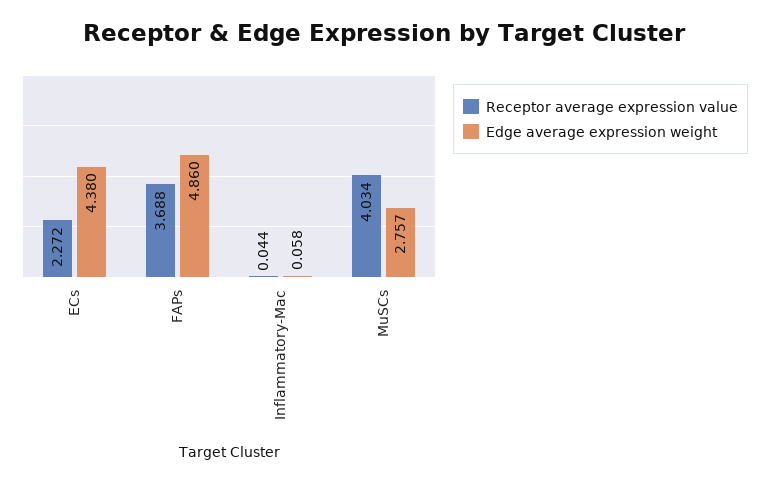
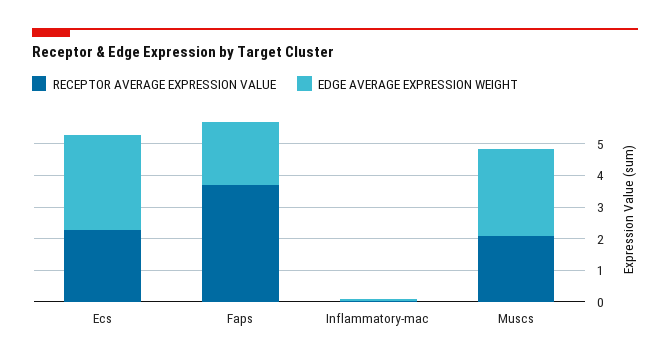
Edge average expression weight, ECs: 4.38 -> 3
Edge average expression weight, FAPs: 4.86 -> 2
Receptor average expression value, MuSCs: 4.034 -> 2

